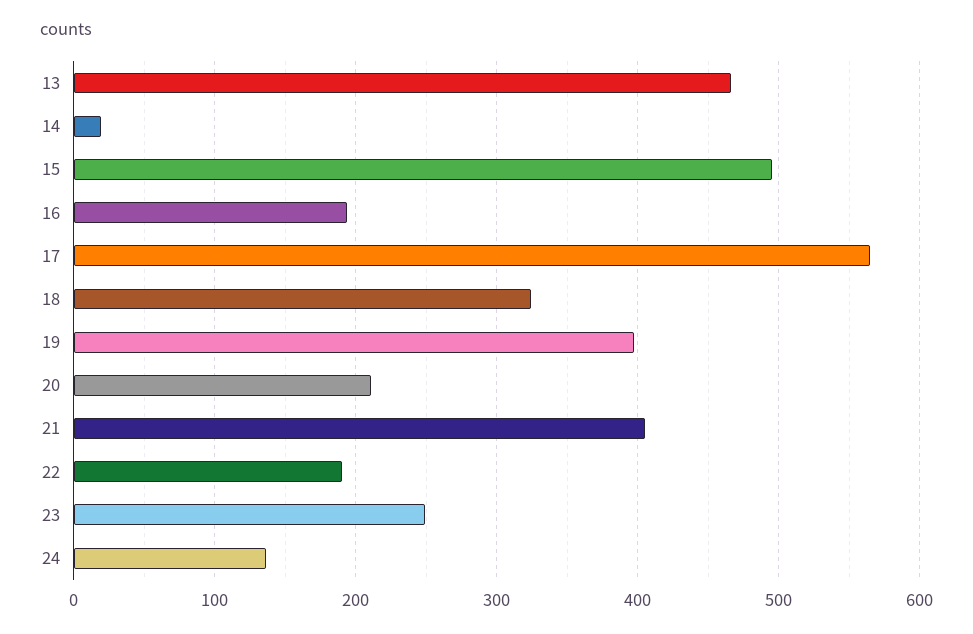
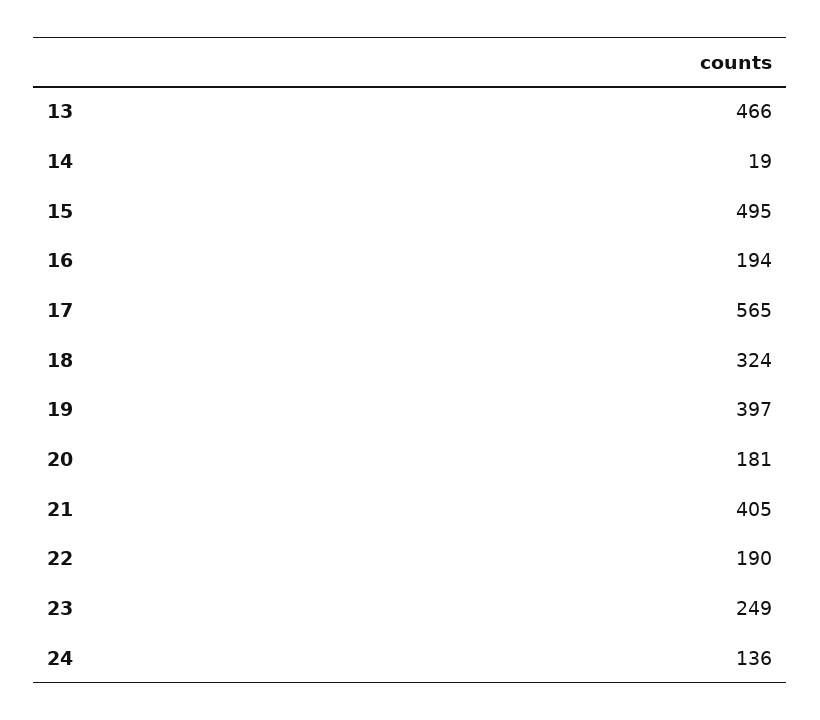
20: 210 -> 181

